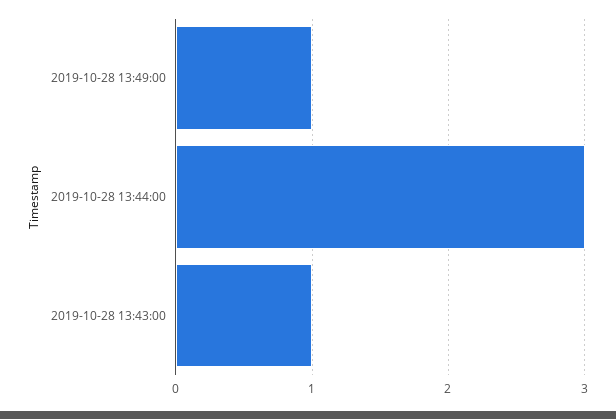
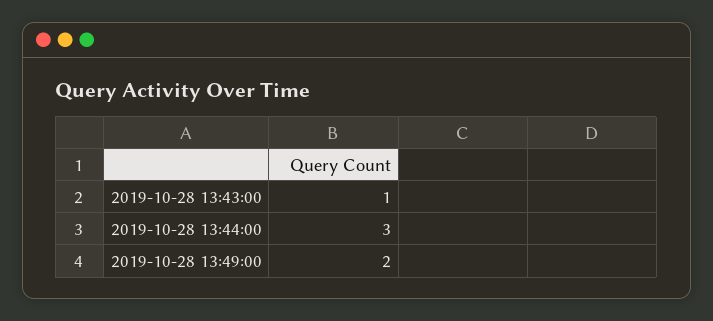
2019-10-28 13:49:00: 1 -> 2

